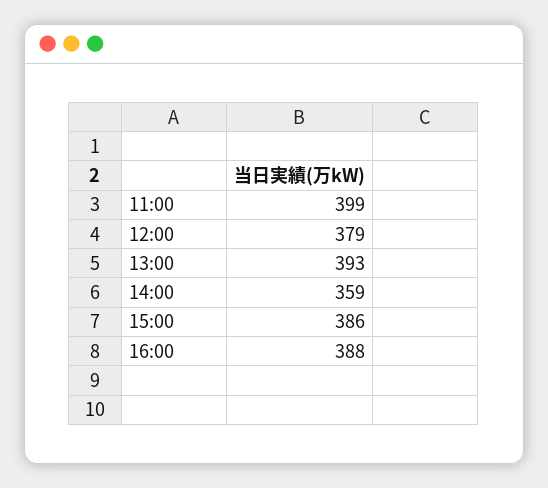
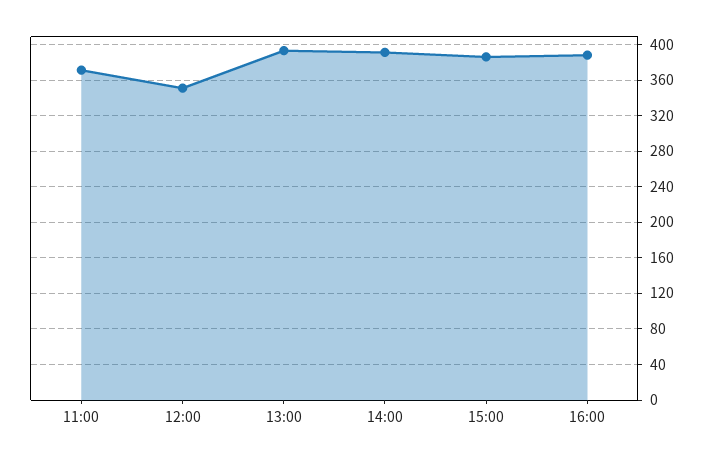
11:00: 399 -> 370
12:00: 379 -> 350
14:00: 359 -> 390

